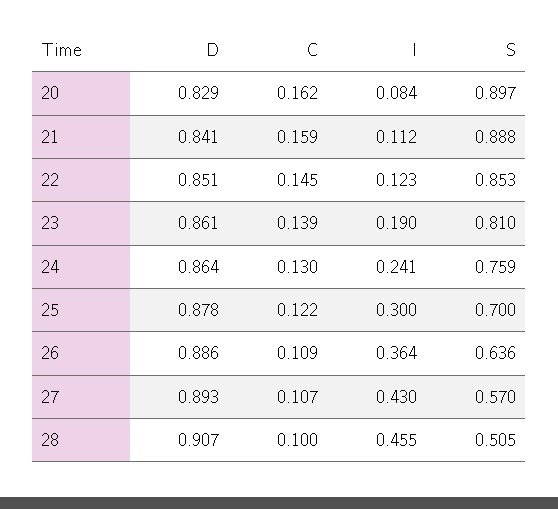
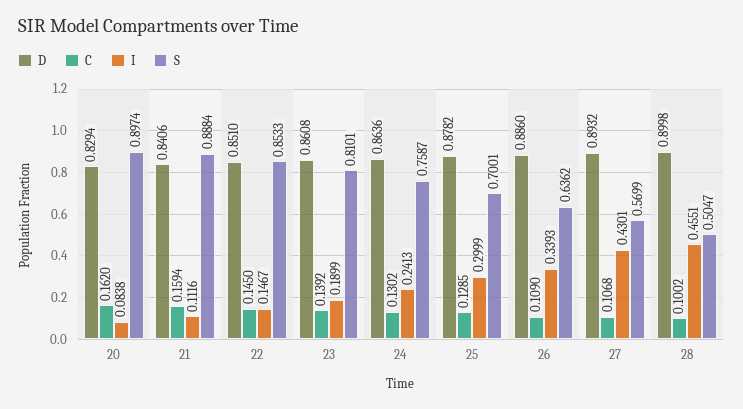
I, 22: 0.123 -> 0.1467
C, 25: 0.122 -> 0.1285
I, 26: 0.364 -> 0.3393
D, 28: 0.907 -> 0.8998

